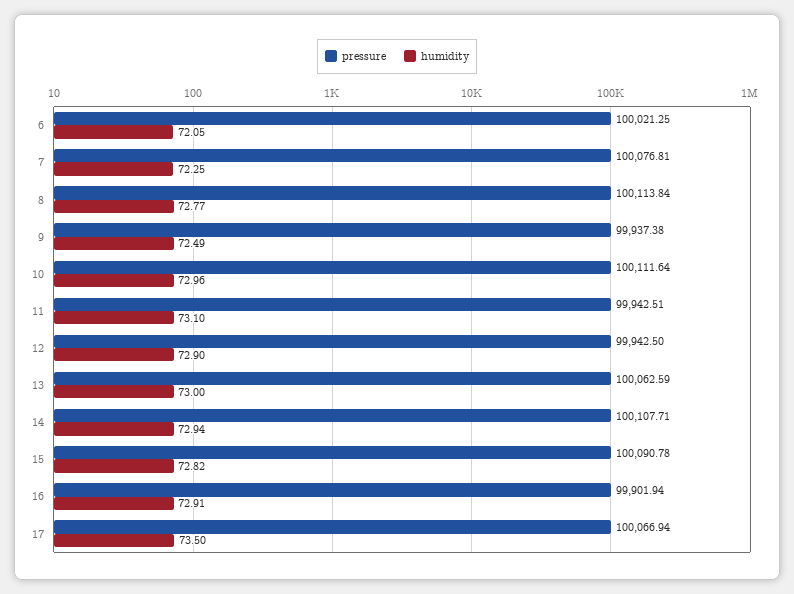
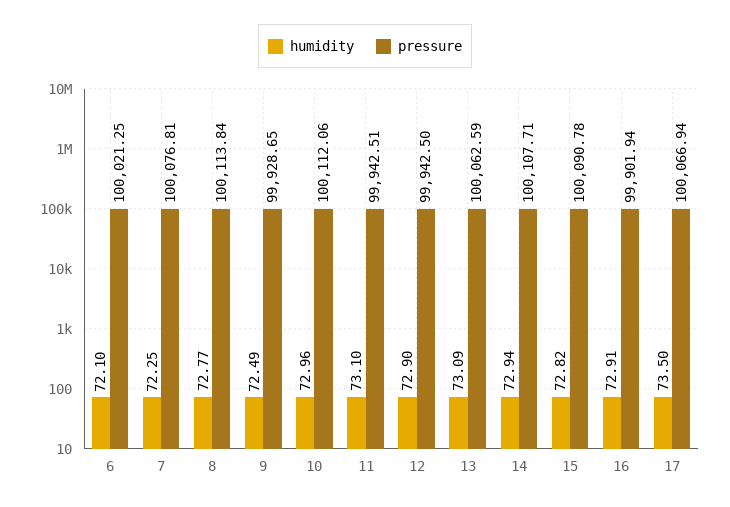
humidity, 6: 72.05 -> 72.1
pressure, 9: 99937.38 -> 99928.65
pressure, 10: 100111.64 -> 100112.06
humidity, 13: 73 -> 73.09

